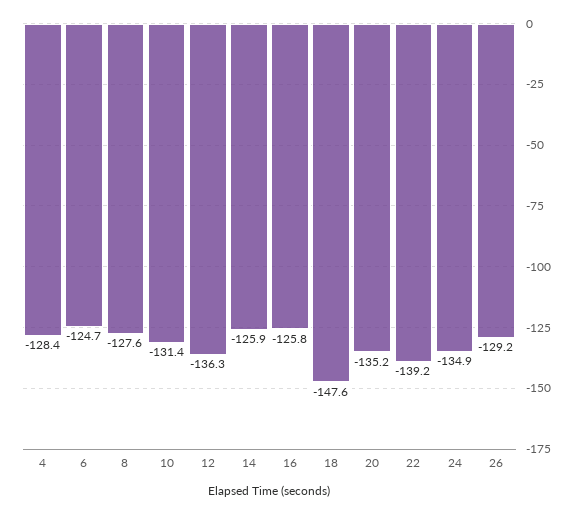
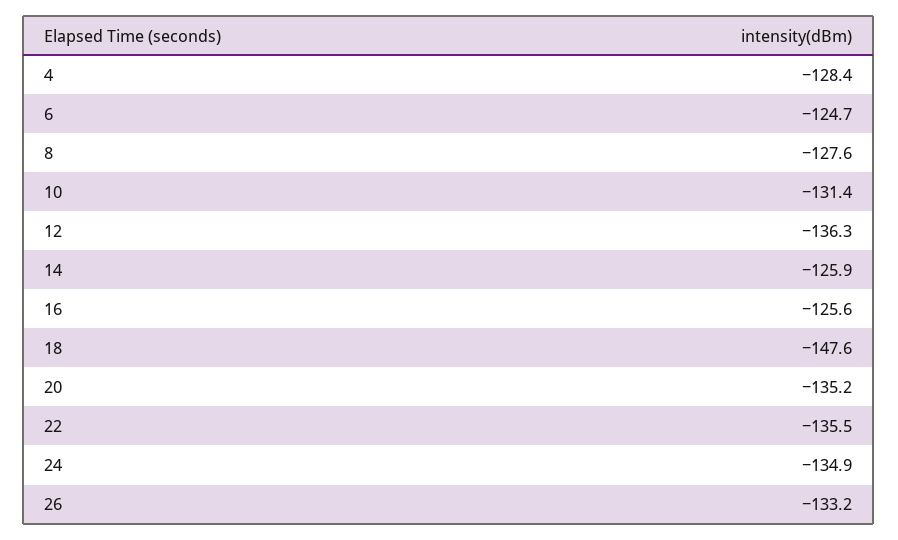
16: -125.8 -> -125.6
22: -139.2 -> -135.5
26: -129.2 -> -133.2

